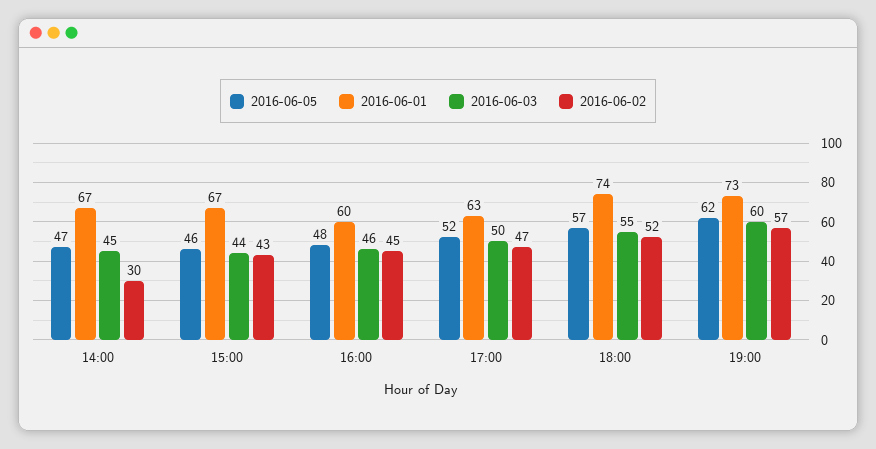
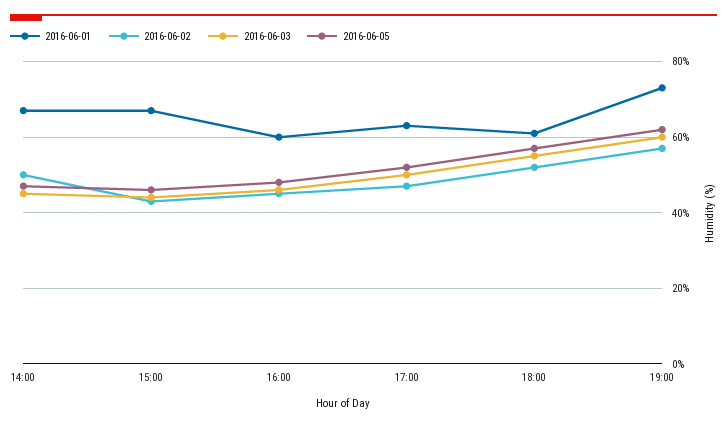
2016-06-02, 14:00: 30 -> 50
2016-06-01, 18:00: 74 -> 60

